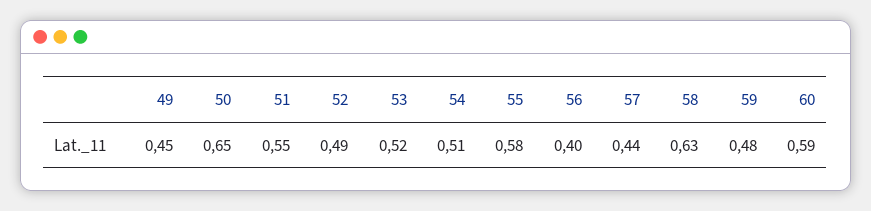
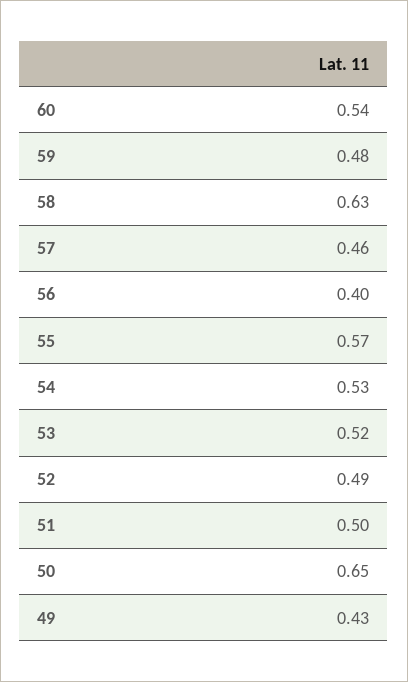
49: 0.45 -> 0.43
51: 0.55 -> 0.5
54: 0.51 -> 0.53
55: 0.58 -> 0.57
57: 0.44 -> 0.46
60: 0.59 -> 0.54

